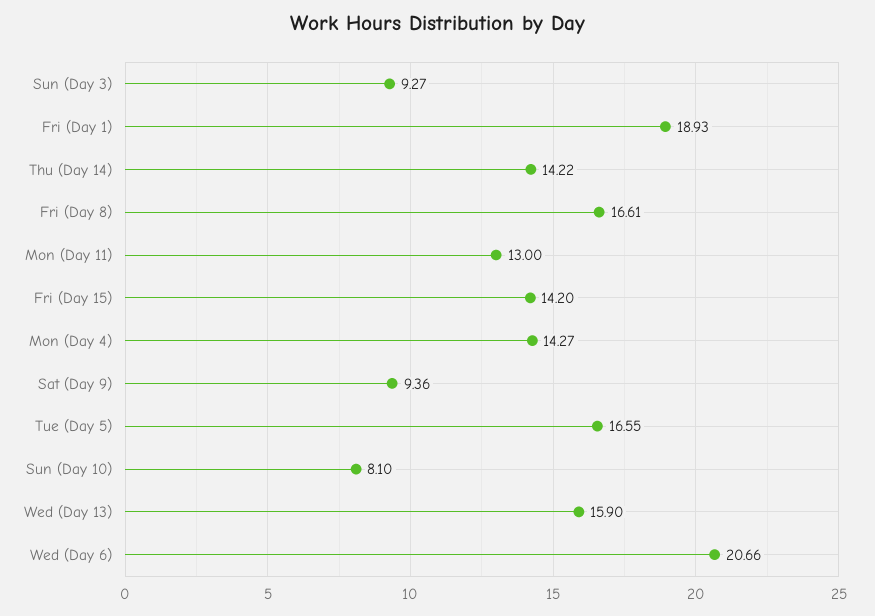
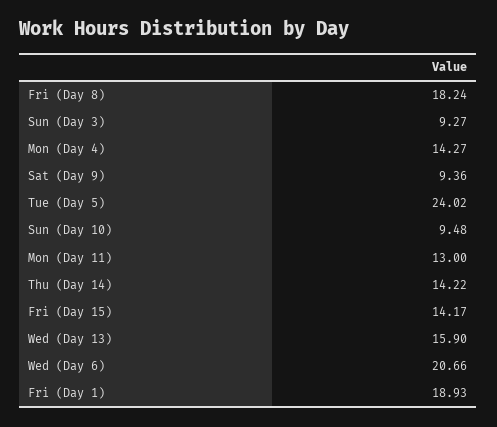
Fri (Day 8): 16.61 -> 18.24
Fri (Day 15): 14.2 -> 14.17
Tue (Day 5): 16.55 -> 24.02
Sun (Day 10): 8.1 -> 9.48

